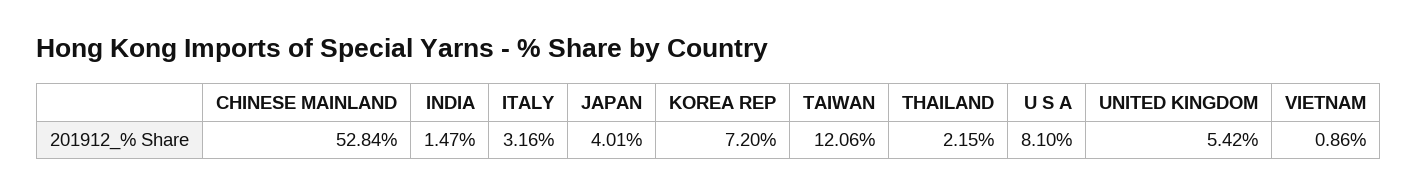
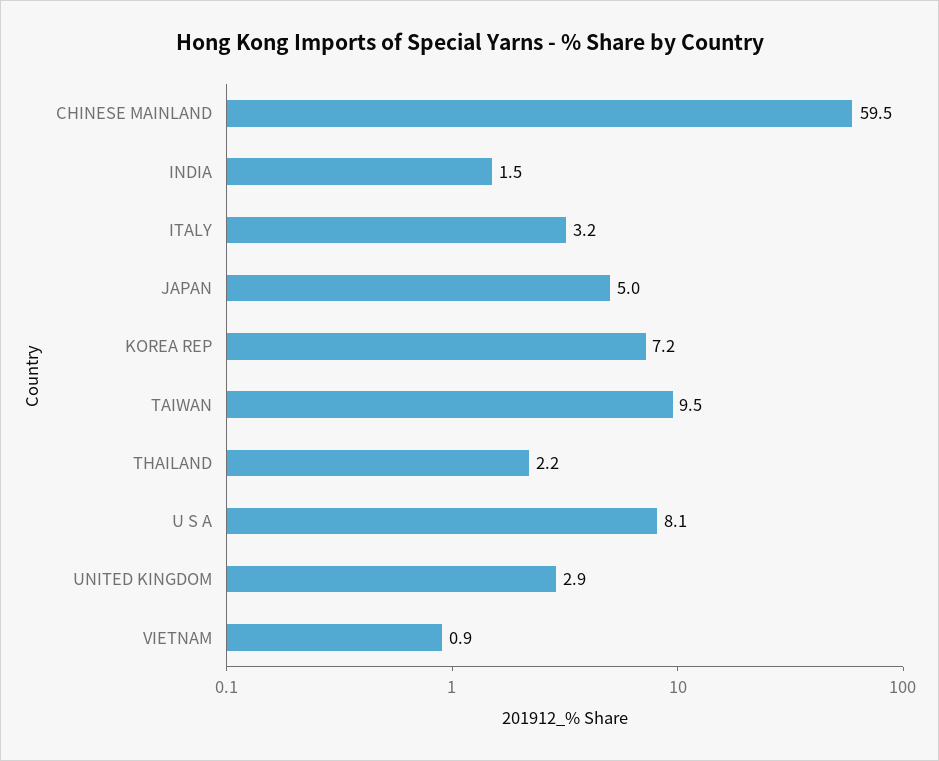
CHINESE MAINLAND: 52.84 -> 59.5
JAPAN: 4.01 -> 5
TAIWAN: 12.06 -> 9.5
UNITED KINGDOM: 5.42 -> 2.9

